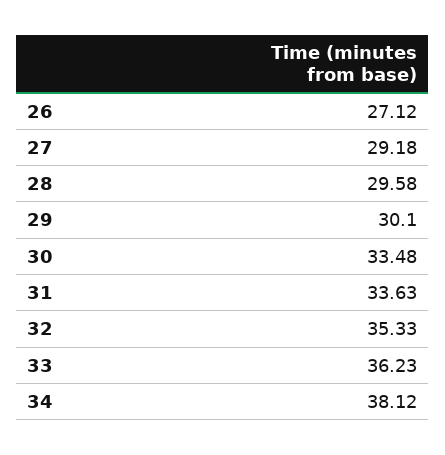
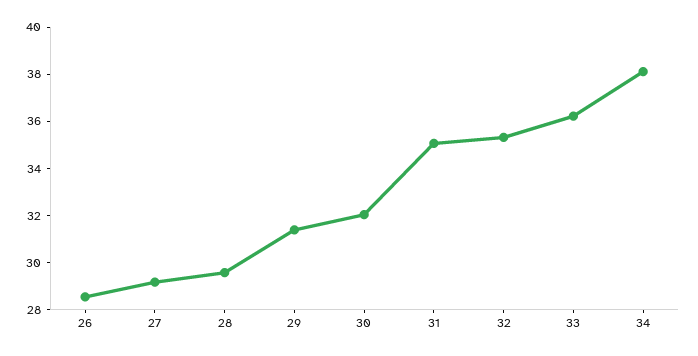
26: 27.12 -> 28.5
29: 30.1 -> 31.5
30: 33.48 -> 32
31: 33.63 -> 35

